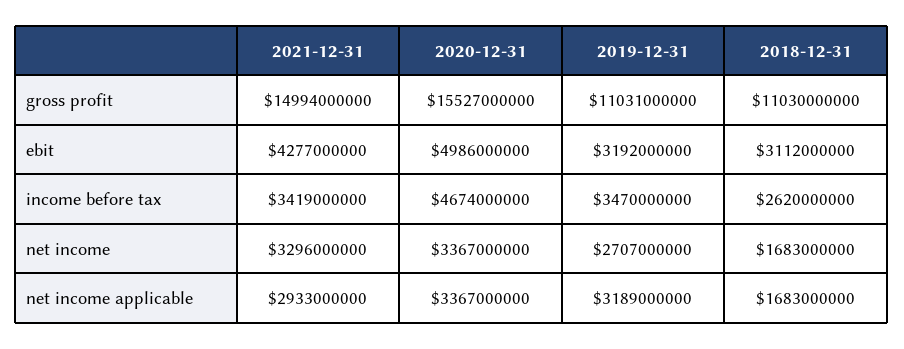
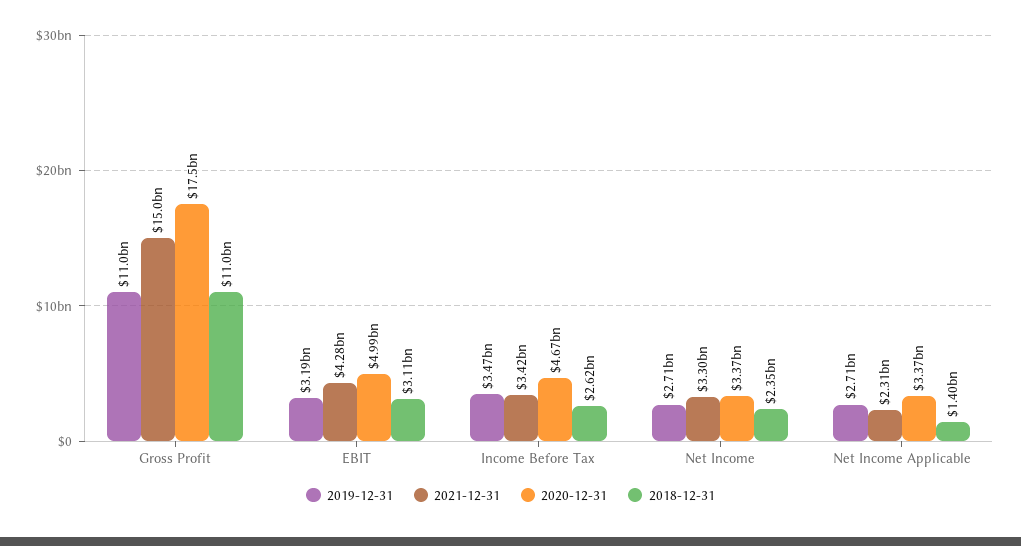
2020-12-31, gross profit: 15527000000 -> 17500000000
2018-12-31, net income: 1683000000 -> 2350000000
2021-12-31, net income applicable: 2933000000 -> 2310000000
2019-12-31, net income applicable: 3189000000 -> 2710000000
2018-12-31, net income applicable: 1683000000 -> 1400000000

